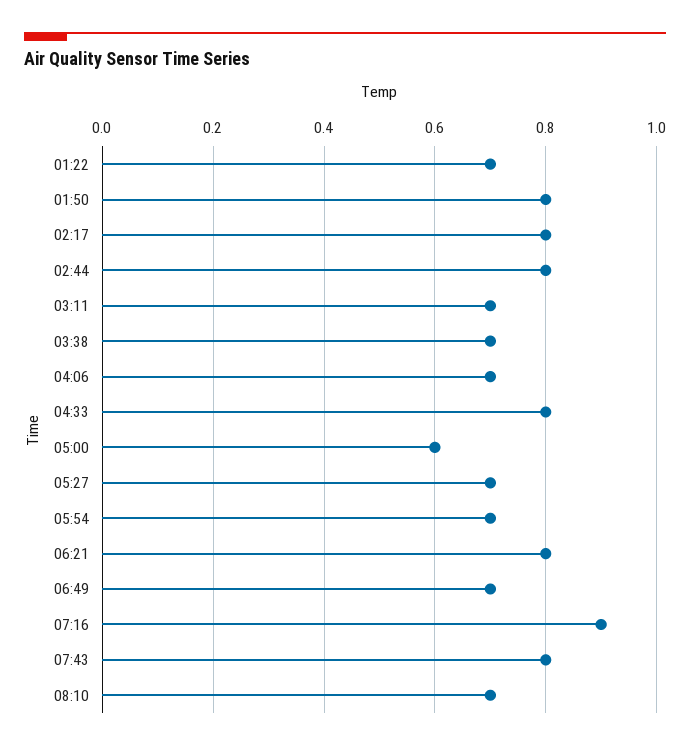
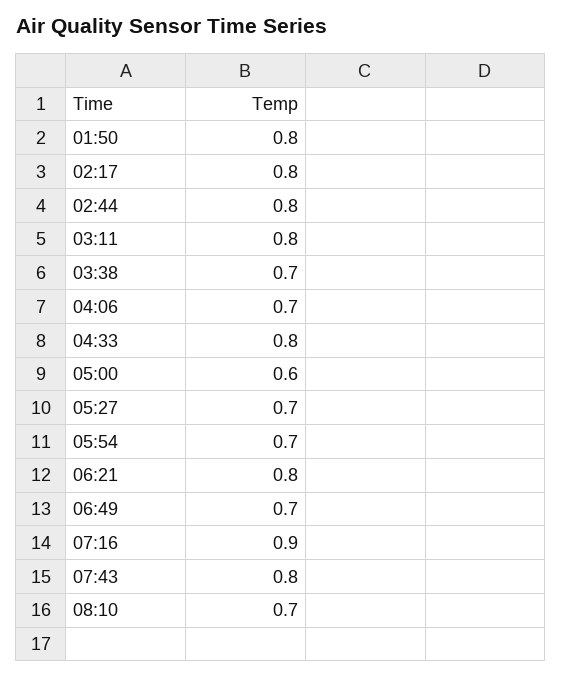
01:22: 0.7 -> none
03:11: 0.7 -> 0.8

